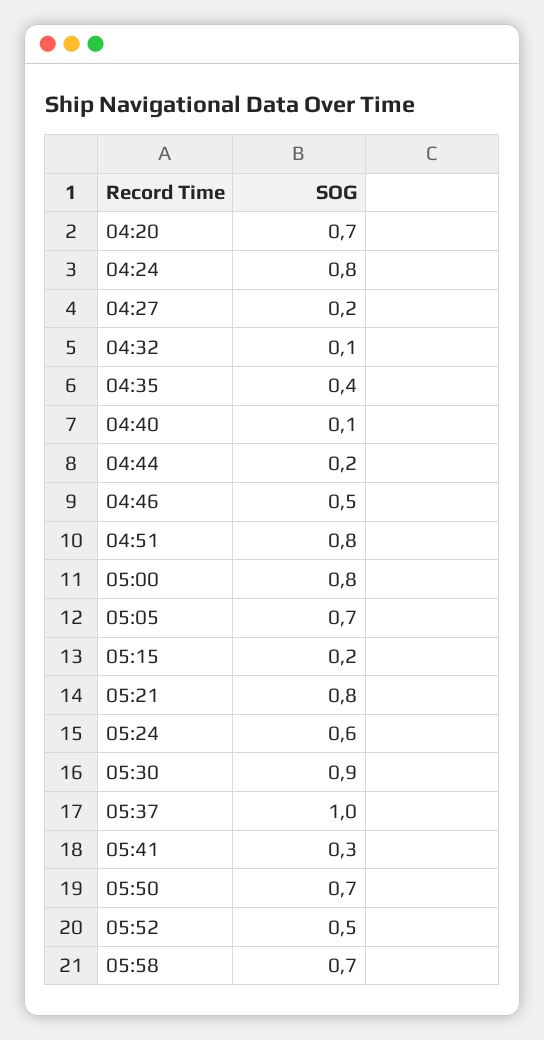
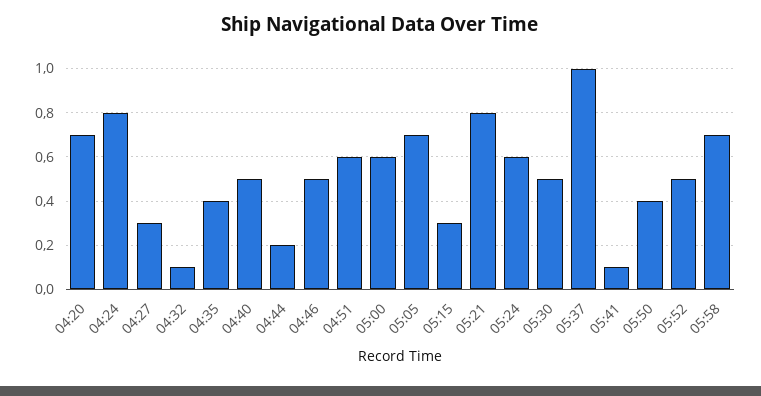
04:27: 0.2 -> 0.3
04:40: 0.1 -> 0.5
04:51: 0.8 -> 0.6
05:00: 0.8 -> 0.6
05:15: 0.2 -> 0.3
05:30: 0.9 -> 0.5
05:41: 0.3 -> 0.1
05:50: 0.7 -> 0.4

